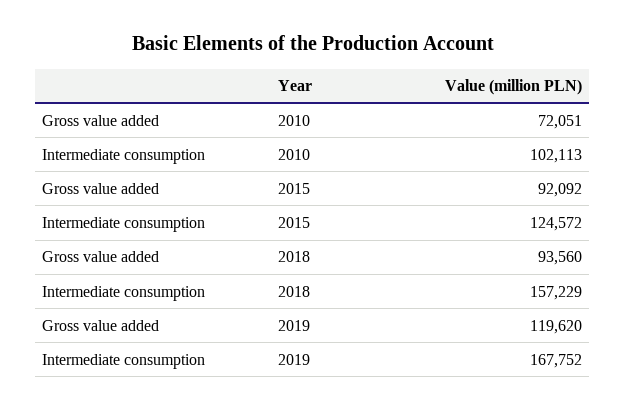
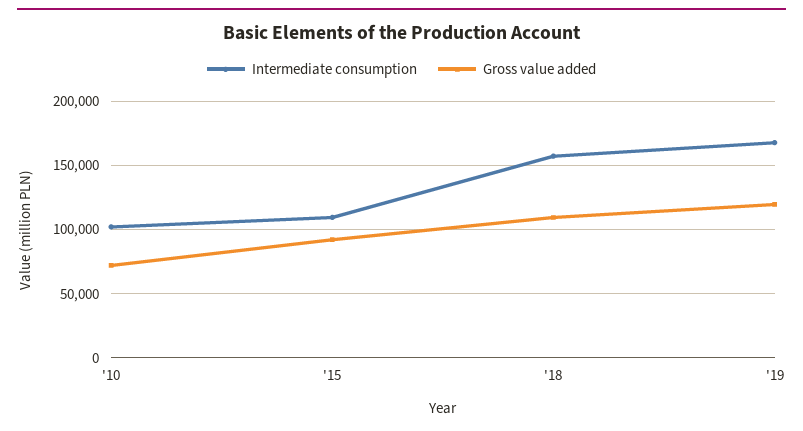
Intermediate consumption, 2015: 124572 -> 110000
Gross value added, 2018: 93560 -> 110000

